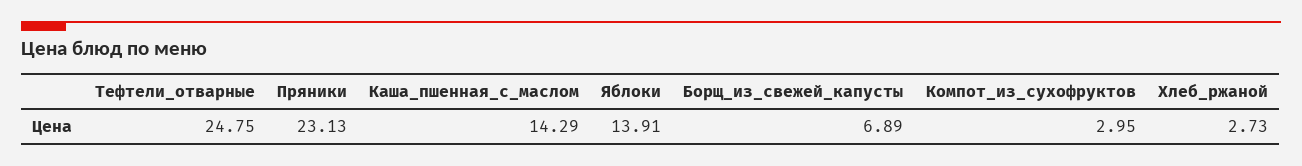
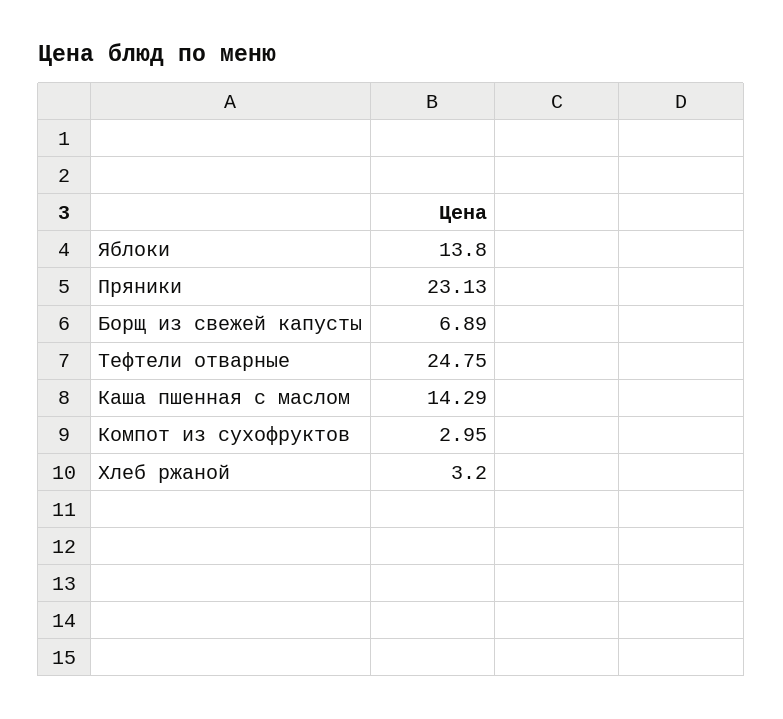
Яблоки: 13.91 -> 13.8
Хлеб_ржаной: 2.73 -> 3.2

